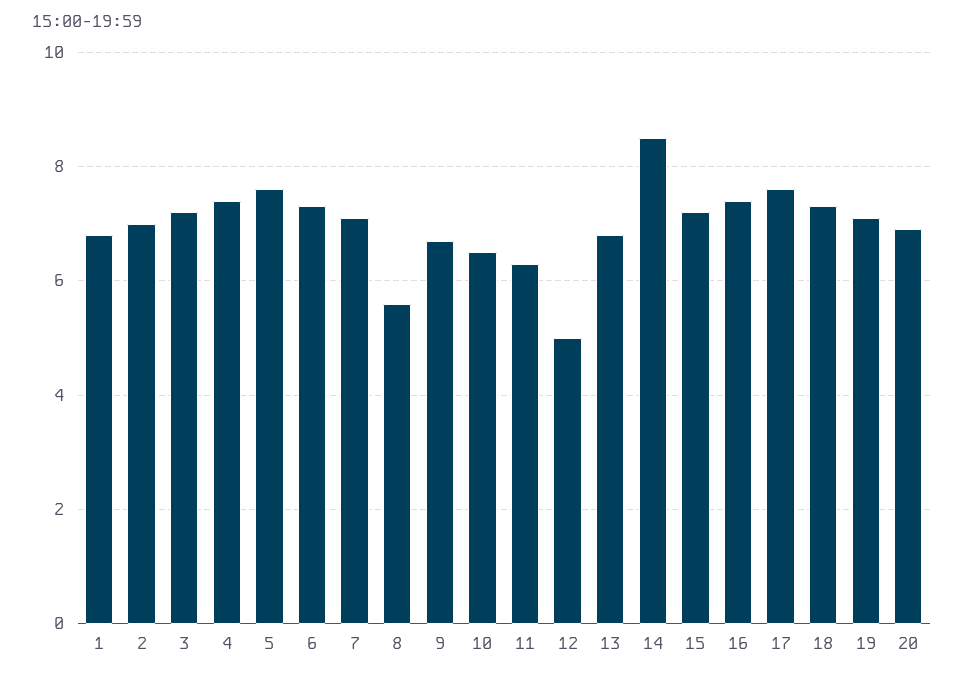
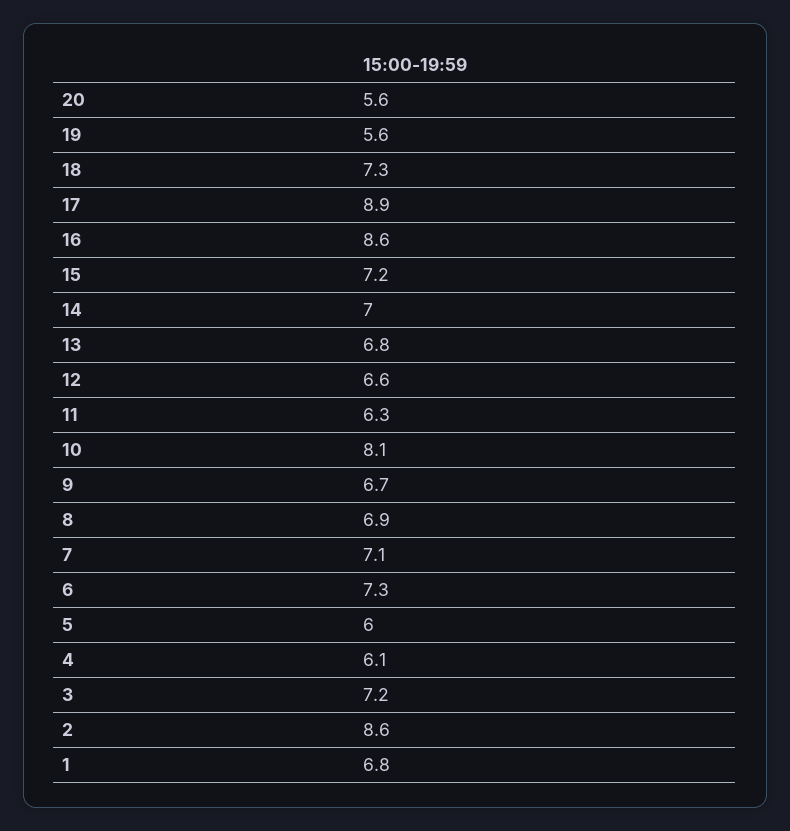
2: 7 -> 8.6
4: 7.5 -> 6.1
5: 7.5 -> 6
8: 5.5 -> 6.9
10: 6.5 -> 8.1
12: 5 -> 6.6
14: 8.5 -> 7
16: 7.5 -> 8.6
17: 7.5 -> 8.9
19: 7 -> 5.6
20: 7 -> 5.6

